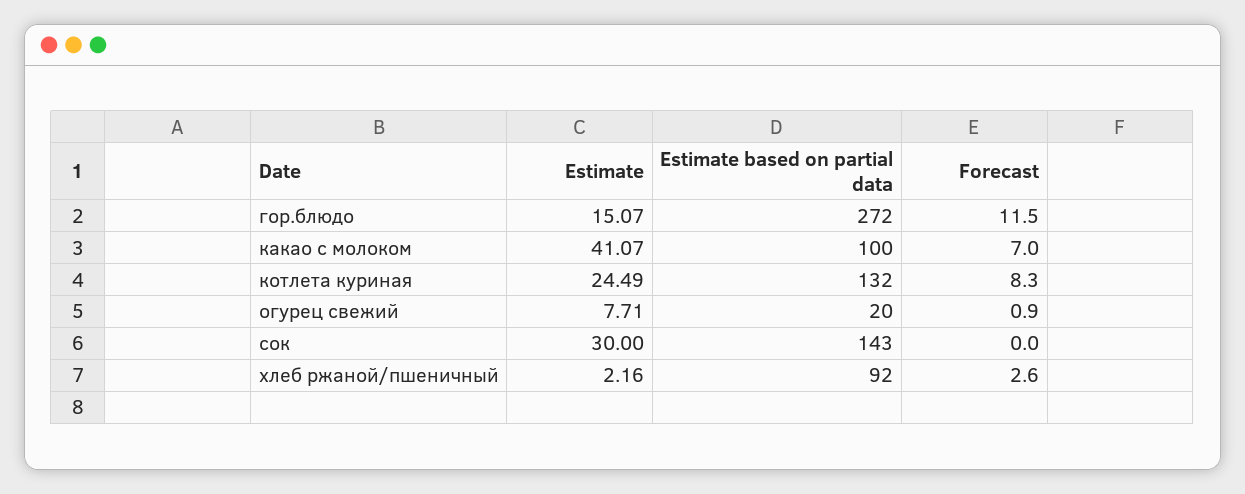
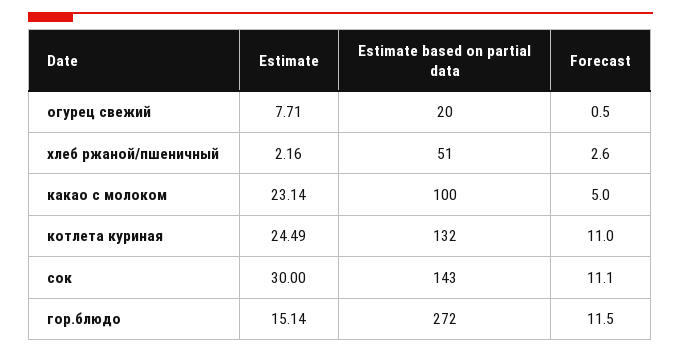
Estimate, гор.блюдо: 15.07 -> 15.14
Estimate, какао с молоком: 41.07 -> 23.14
Forecast, какао с молоком: 7 -> 5
Forecast, котлета куриная: 8.3 -> 11
Forecast, огурец свежий: 0.9 -> 0.5
Forecast, сок: 0 -> 11.1
Estimate based on partial data, хлеб ржаной/пшеничный: 92 -> 51

